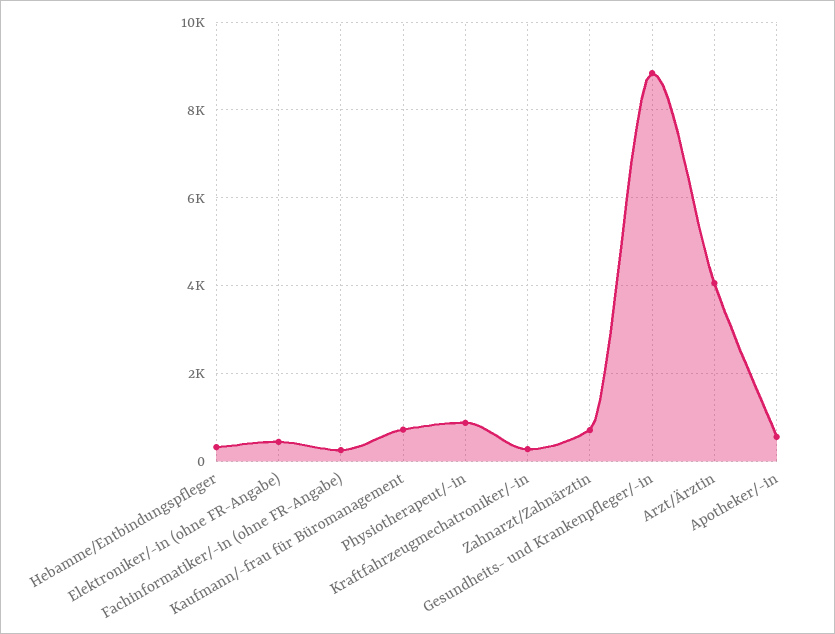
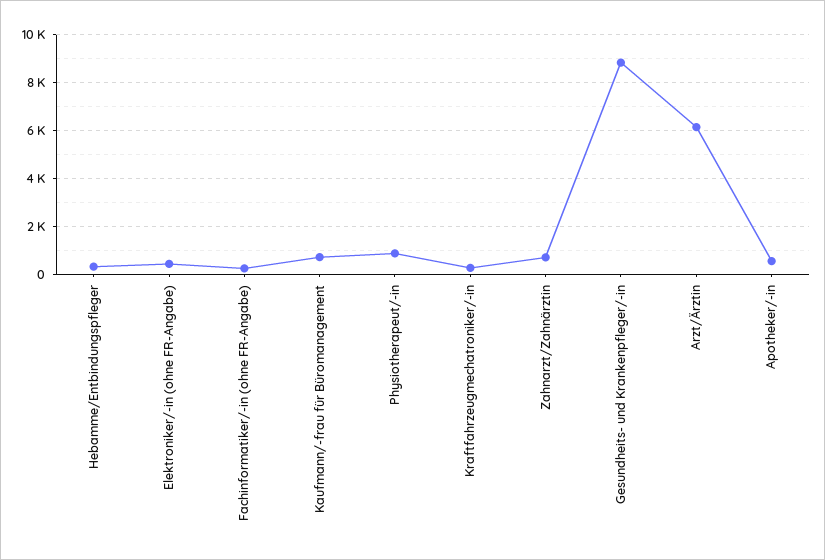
Arzt/Ärztin: 4000 -> 6000

